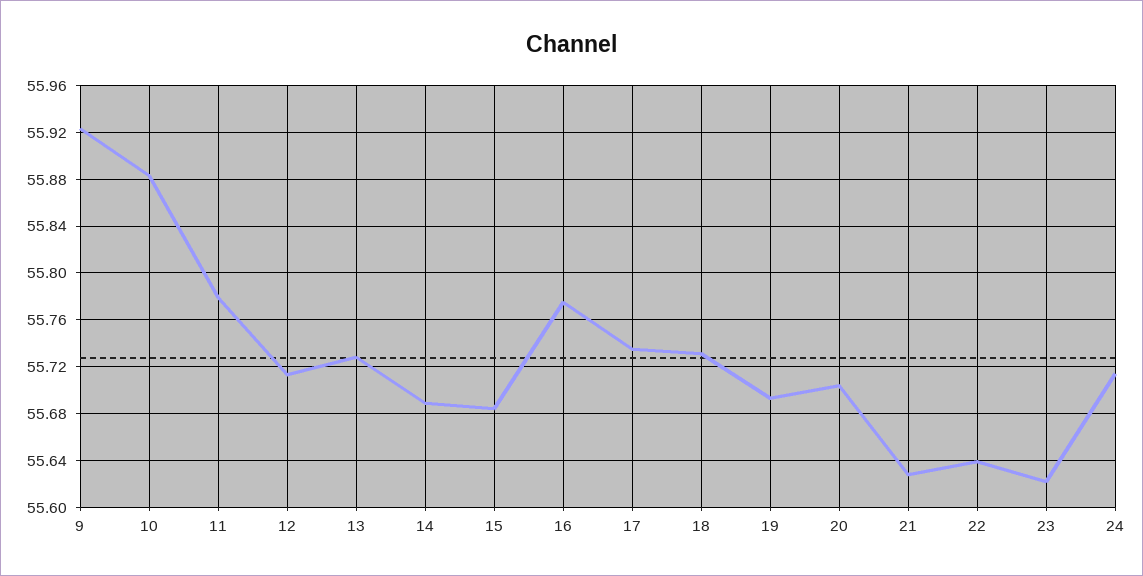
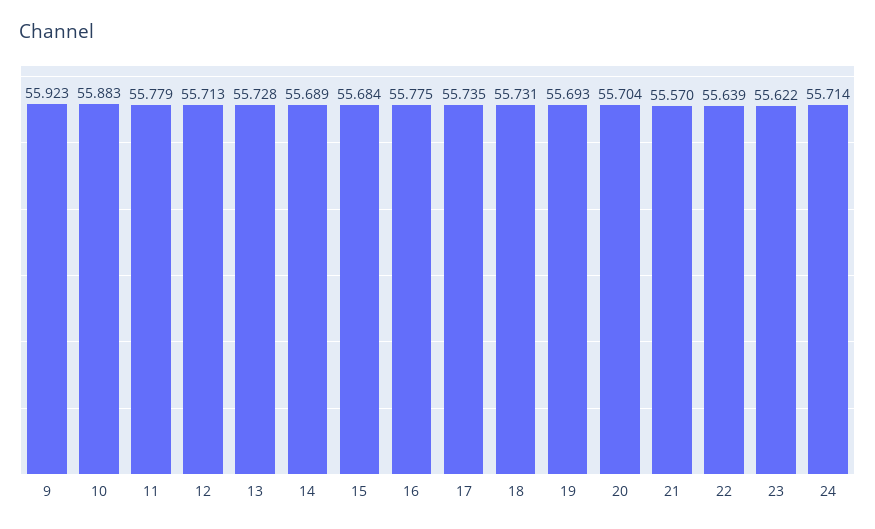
21: 55.63 -> 55.57

